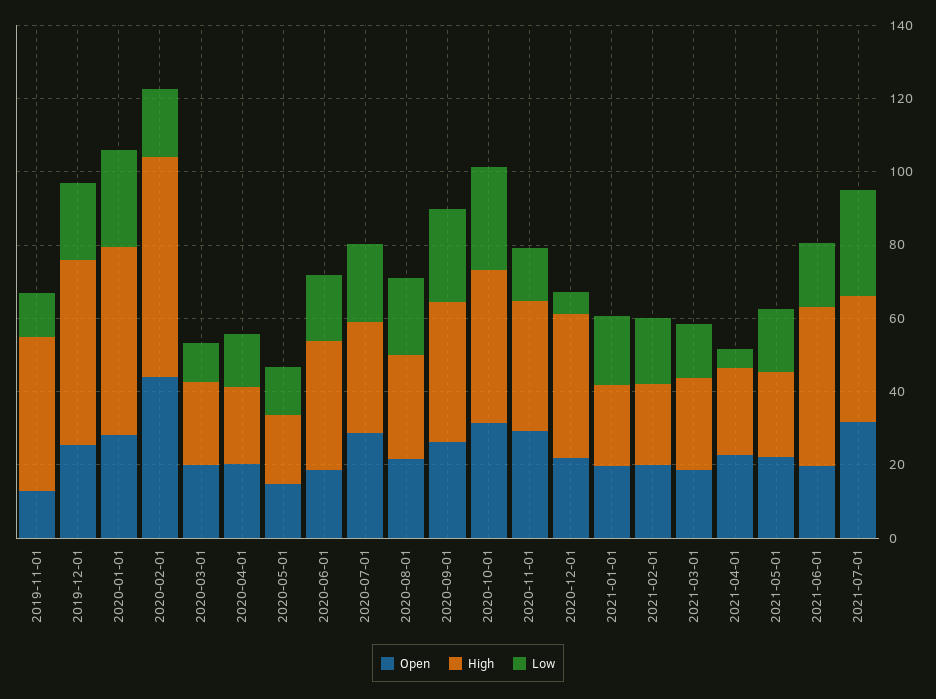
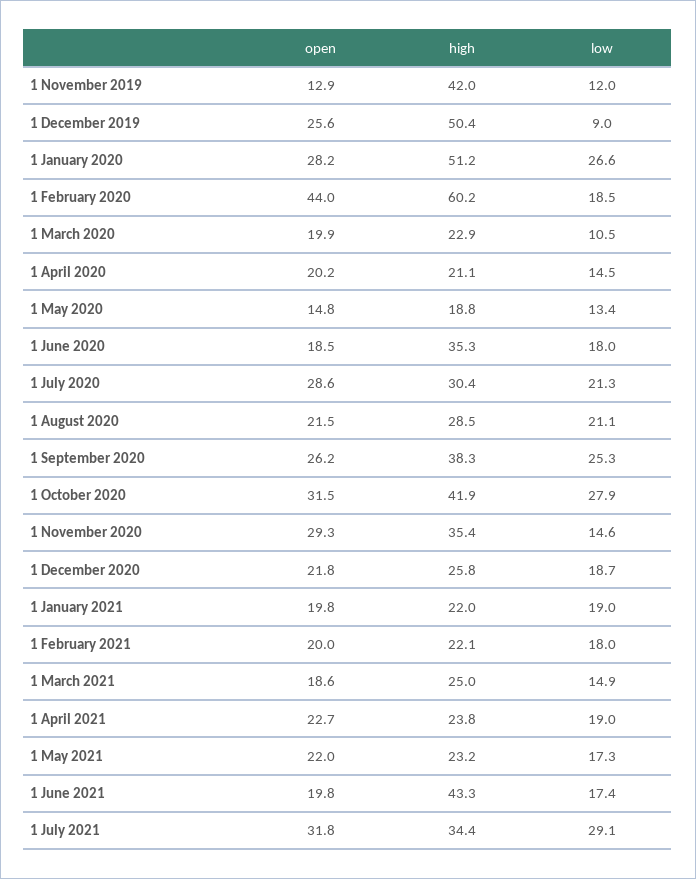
Low, 2019-12-01: 20 -> 9
High, 2020-12-01: 40 -> 25.8
Low, 2020-12-01: 5 -> 18.7
Low, 2021-04-01: 5 -> 19

